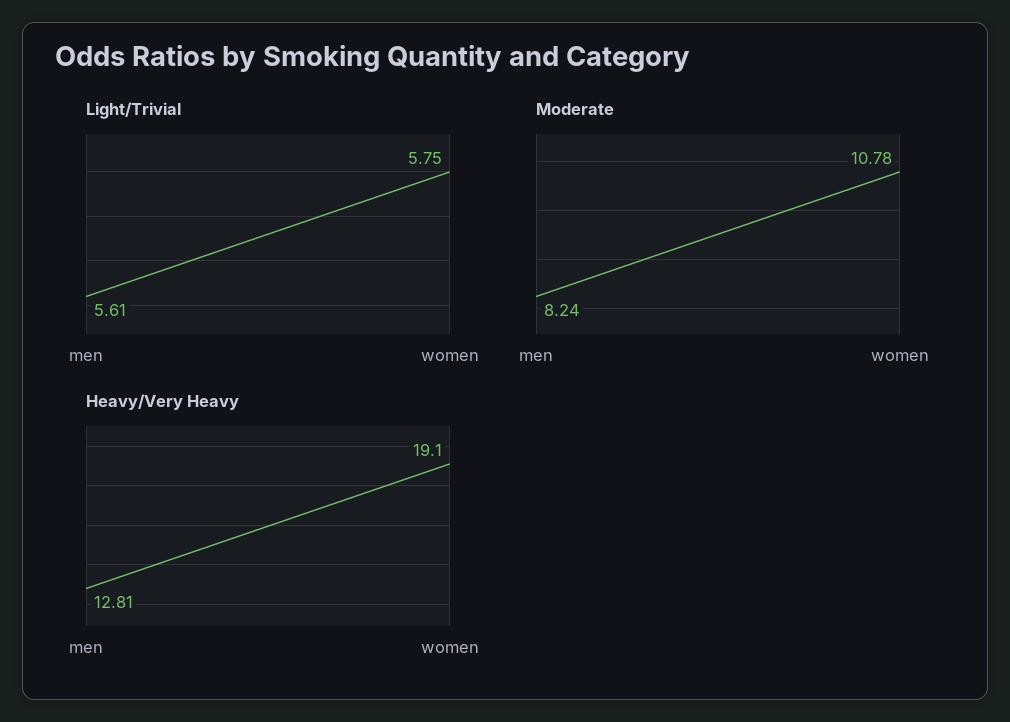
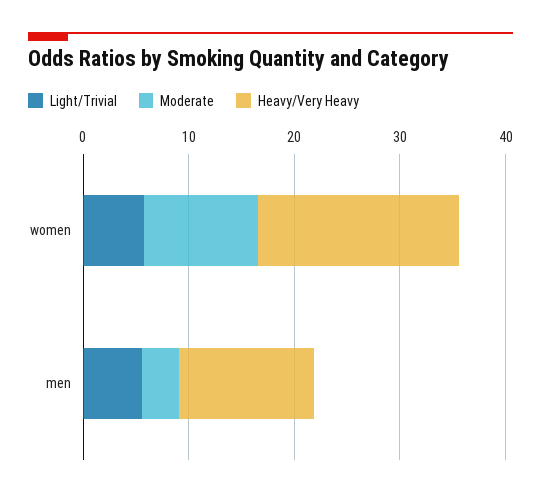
Moderate, men: 8.24 -> 4

